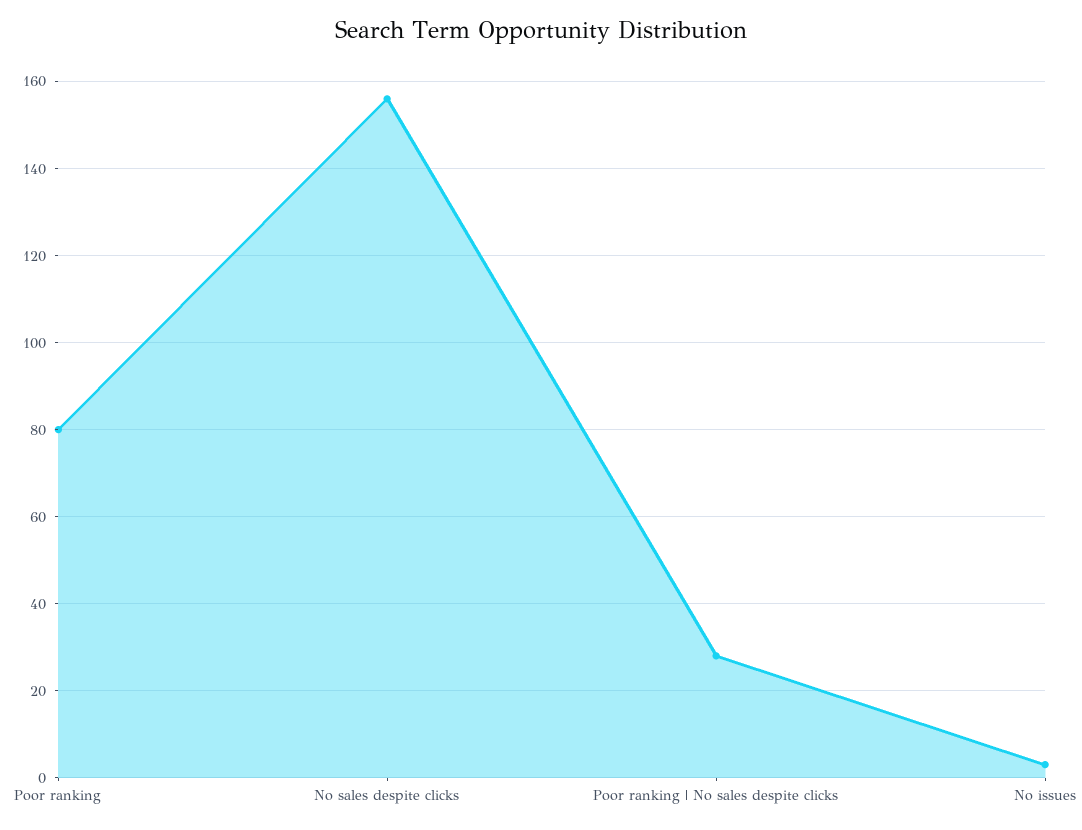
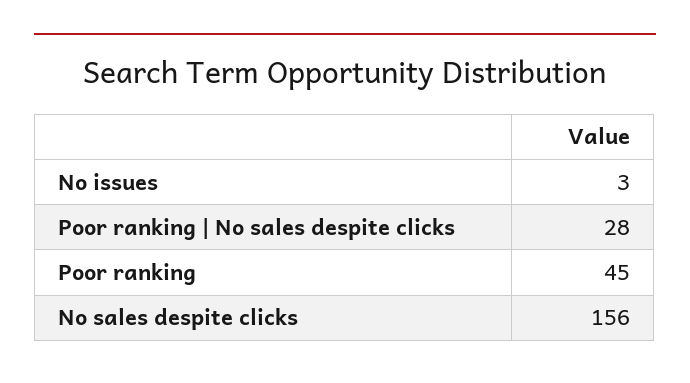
Poor ranking: 80 -> 45

